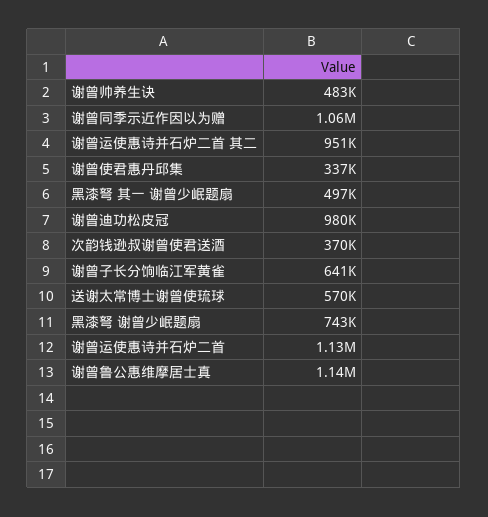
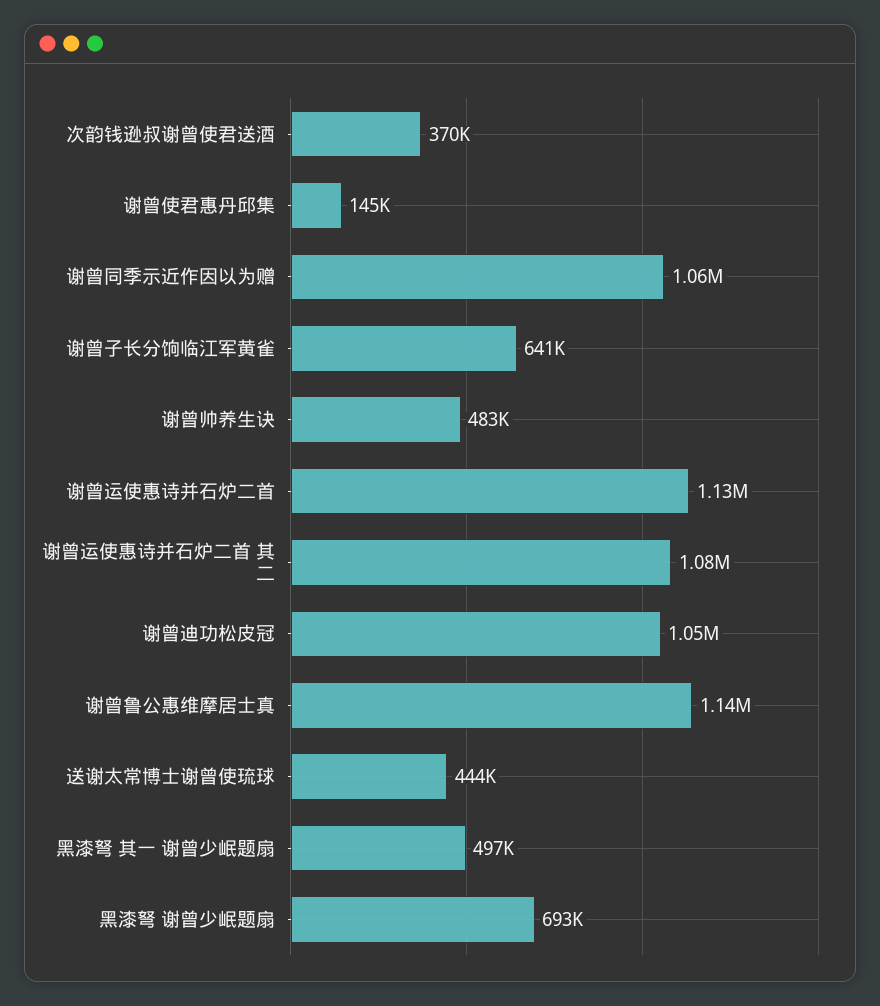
谢曾运使惠诗并石炉二首 其二: 951000 -> 1080000
谢曾使君惠丹邱集: 337000 -> 145000
谢曾迪功松皮冠: 980000 -> 1050000
送谢太常博士谢曾使琉球: 570000 -> 444000
黑漆弩 谢曾少岷题扇: 743000 -> 693000

